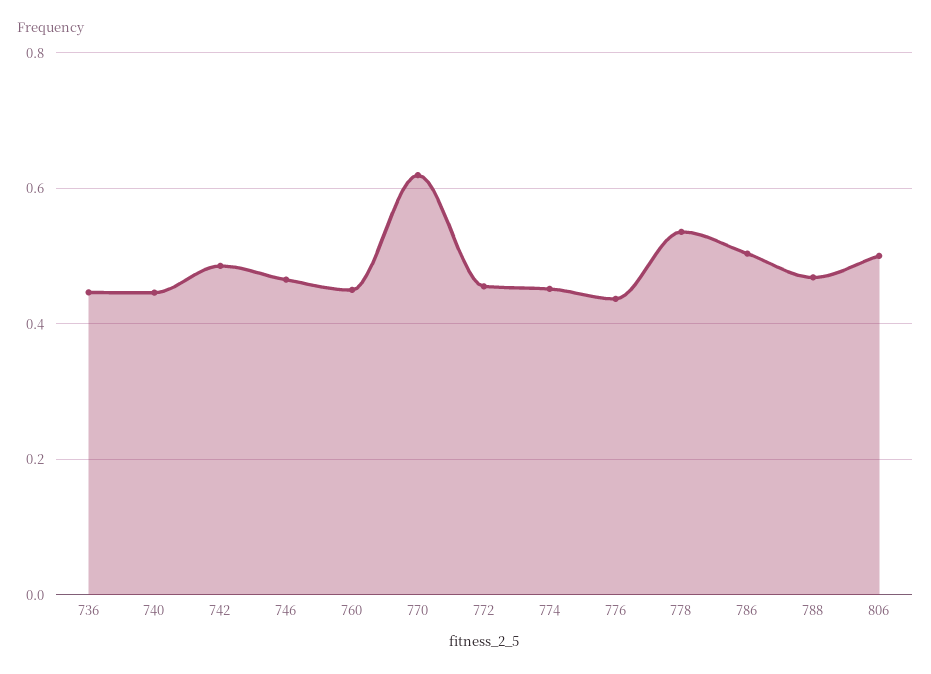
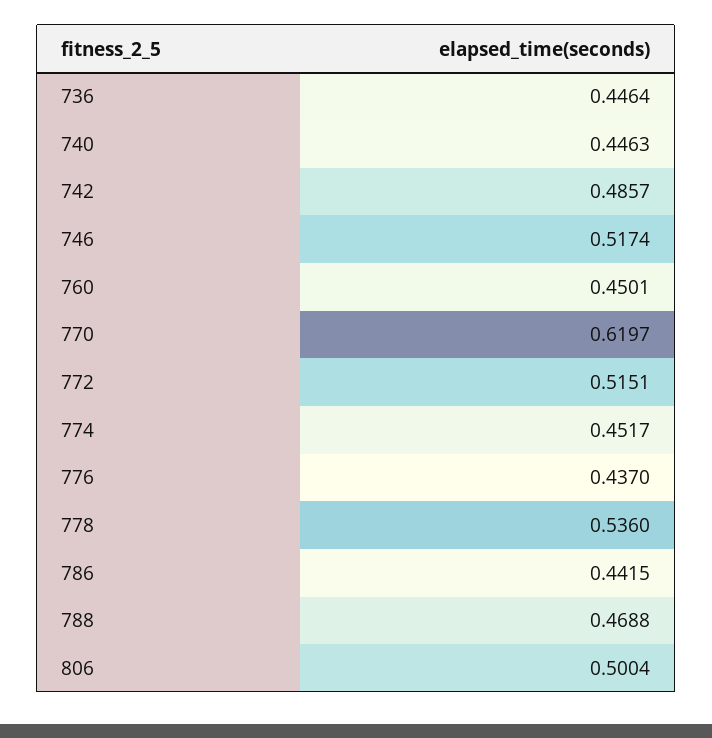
746: 0.46 -> 0.5174
772: 0.46 -> 0.5151
786: 0.5 -> 0.4415

